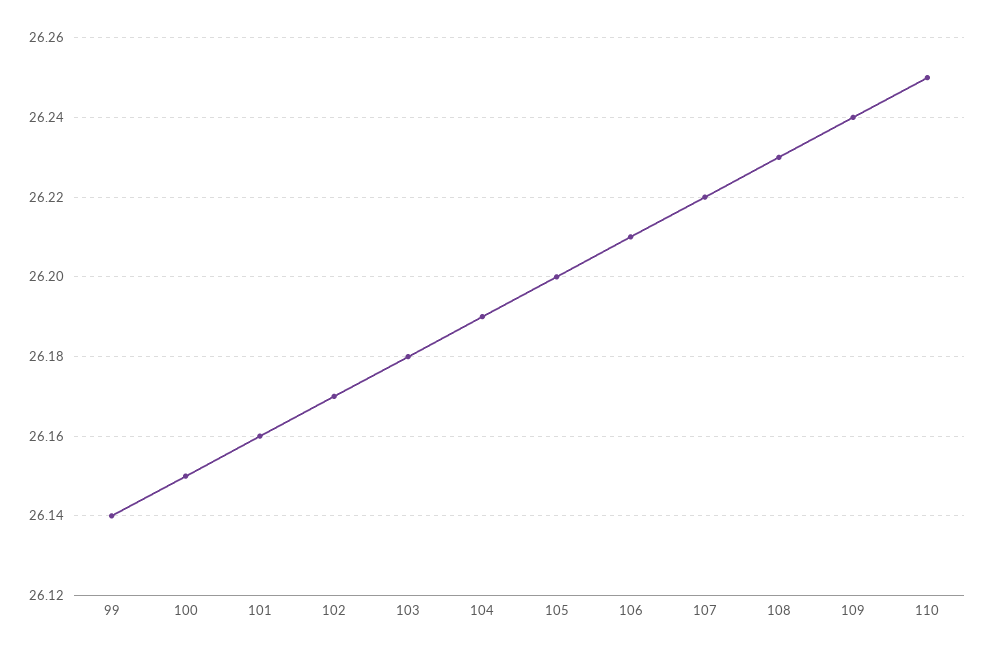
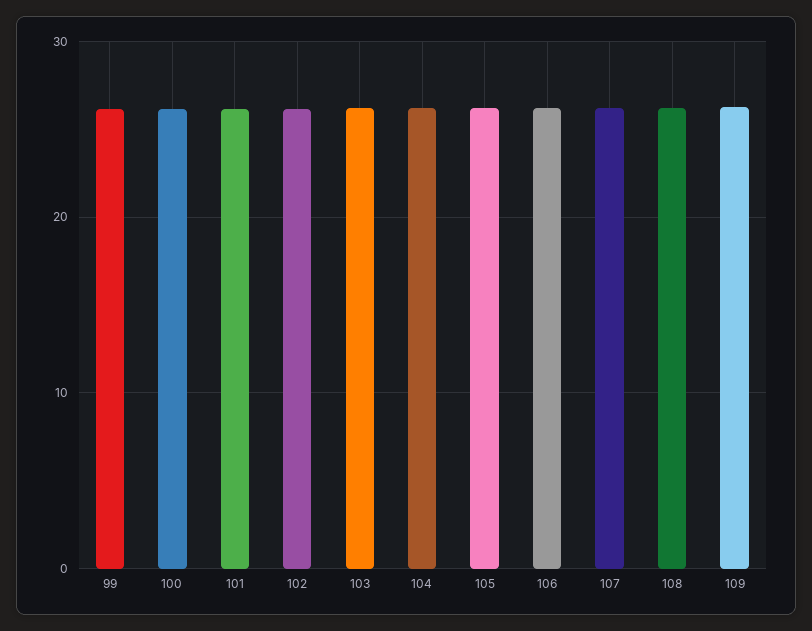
110: 26.25 -> none

